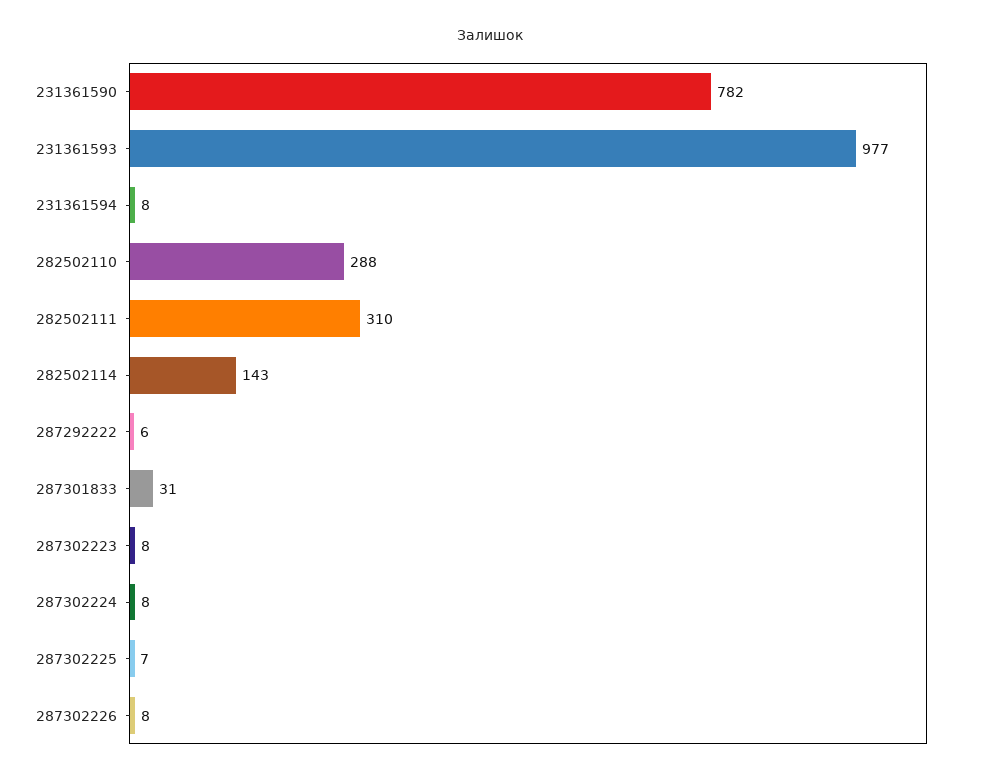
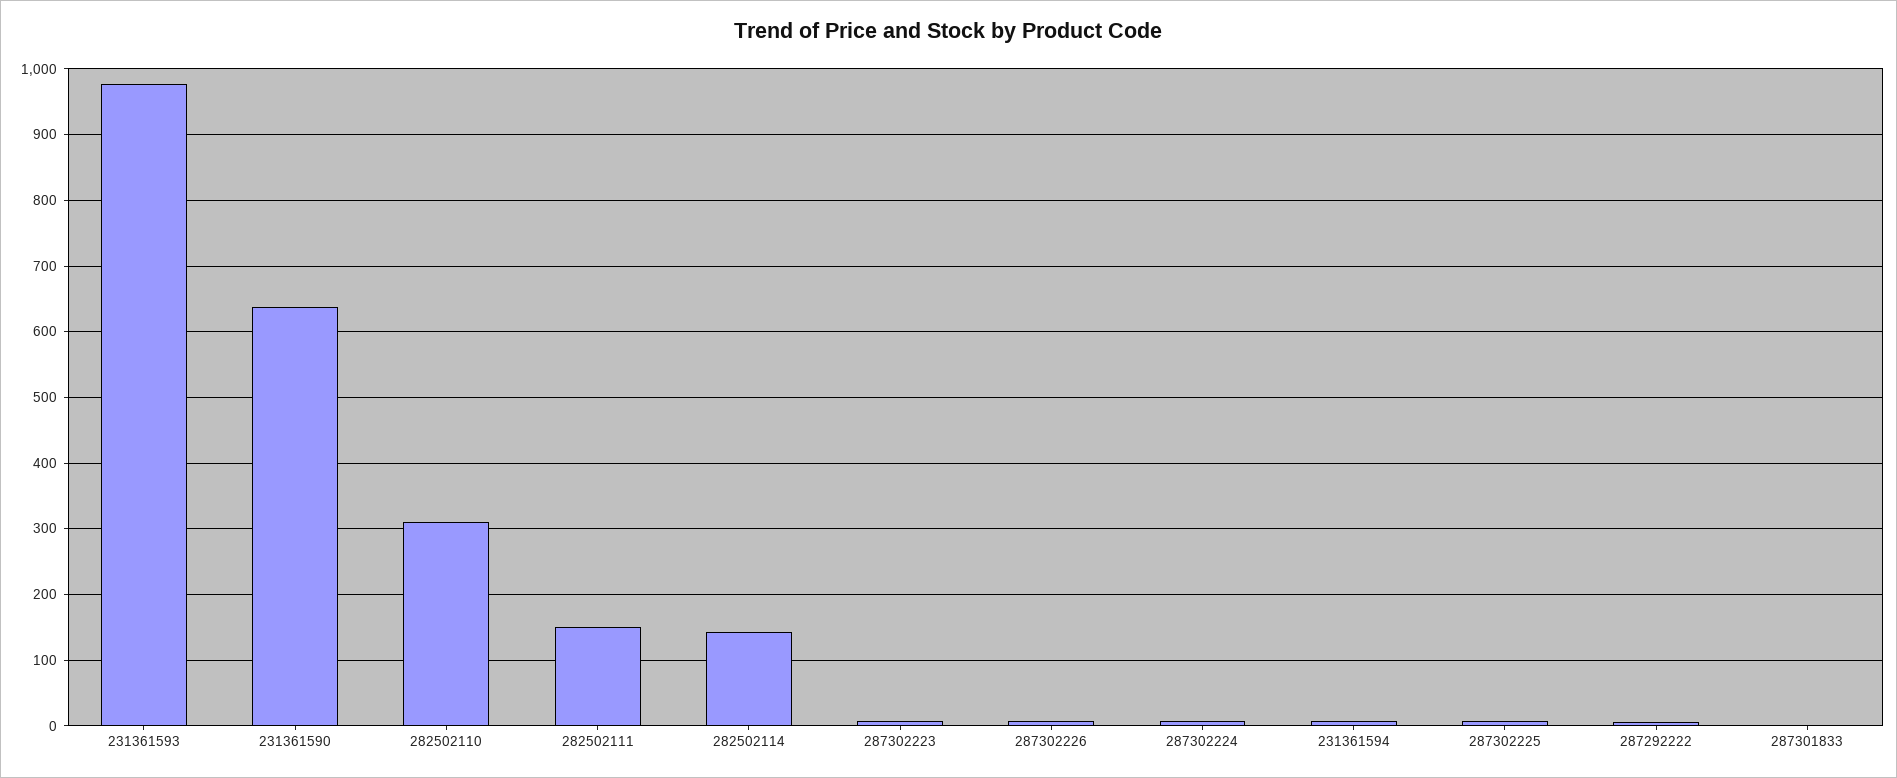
231361590: 782 -> 640
282502110: 288 -> 310
282502111: 310 -> 150
287301833: 31 -> 0

